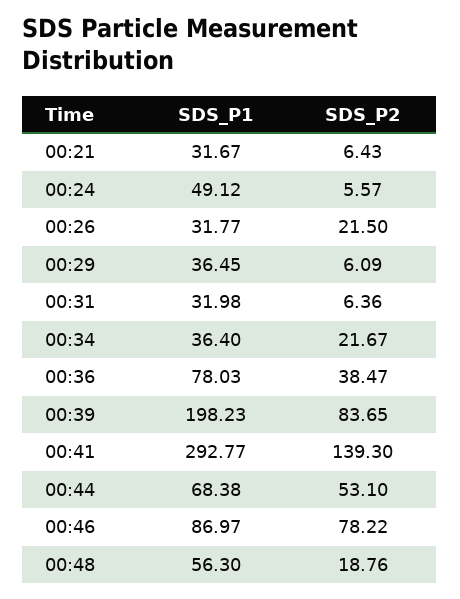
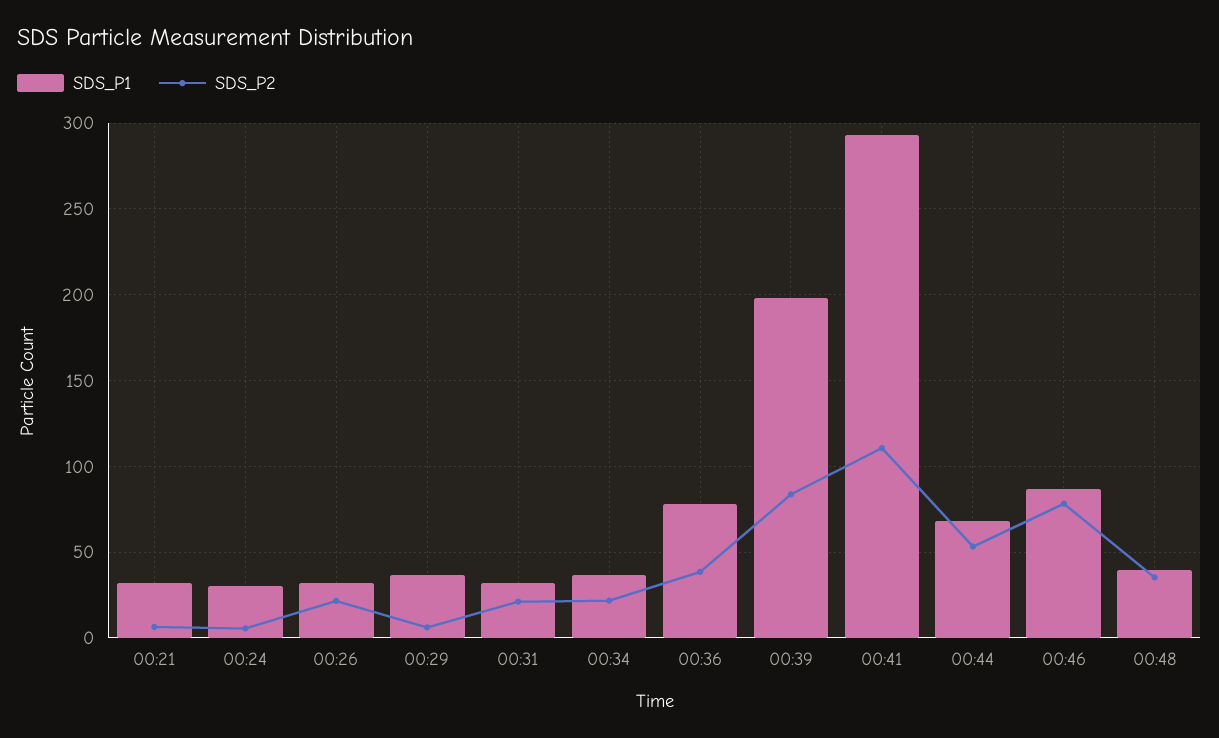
SDS_P1, 00:24: 49.12 -> 30
SDS_P2, 00:31: 6.36 -> 20
SDS_P2, 00:41: 139.3 -> 110
SDS_P1, 00:48: 56.3 -> 40
SDS_P2, 00:48: 18.76 -> 35

